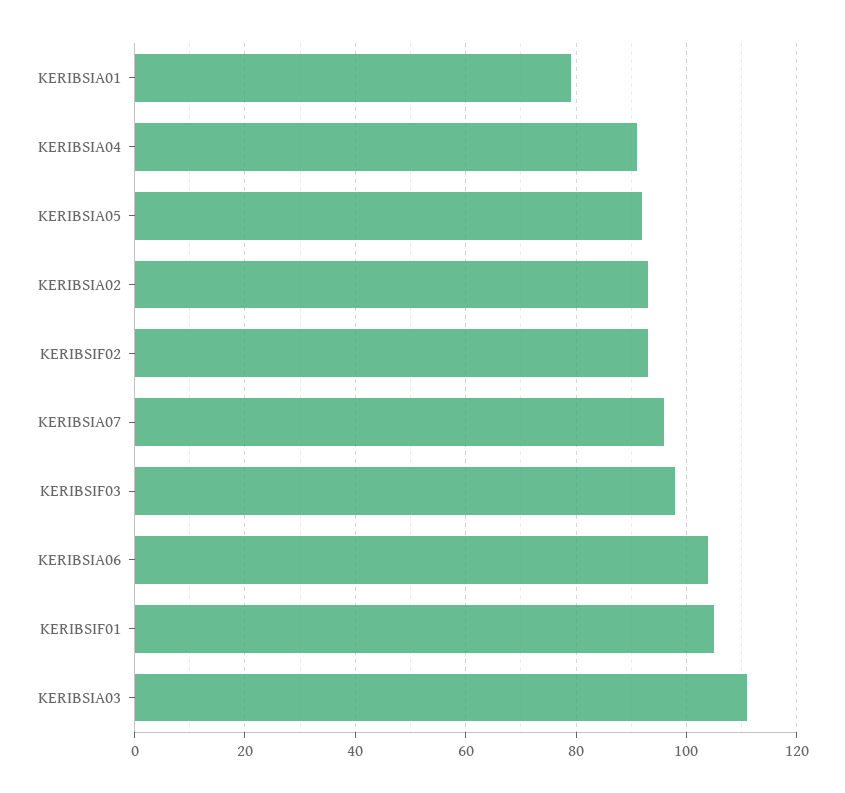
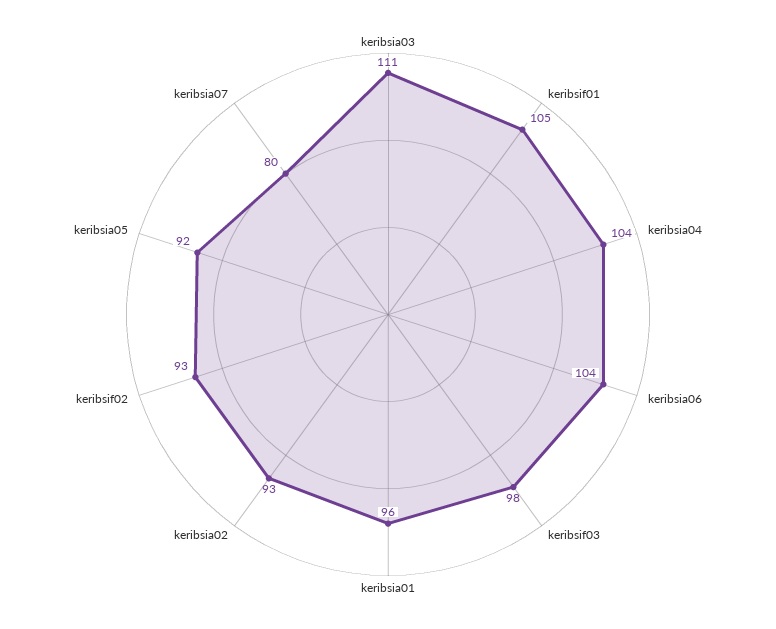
KERIBSIA01: 80 -> 96
KERIBSIA04: 90 -> 104
KERIBSIA07: 95 -> 80

